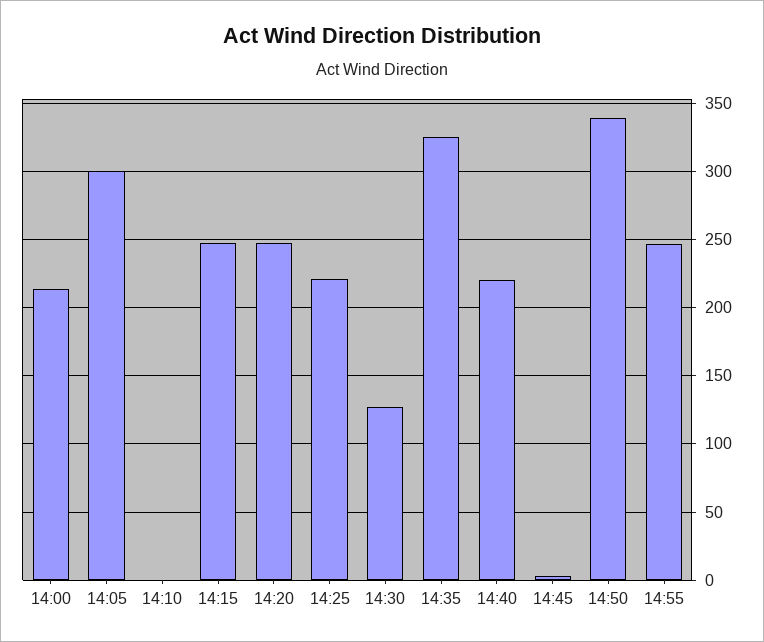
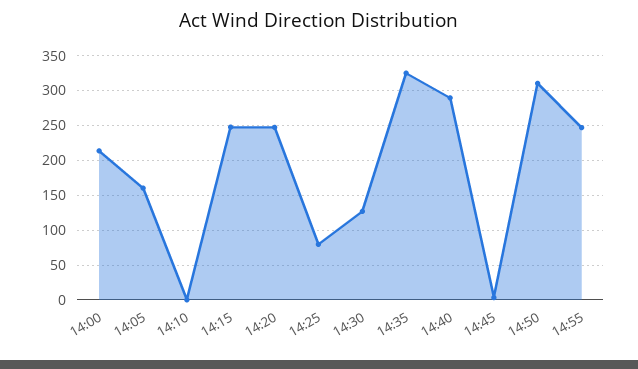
14:05: 300 -> 160
14:25: 220 -> 80
14:40: 220 -> 290
14:50: 340 -> 310

